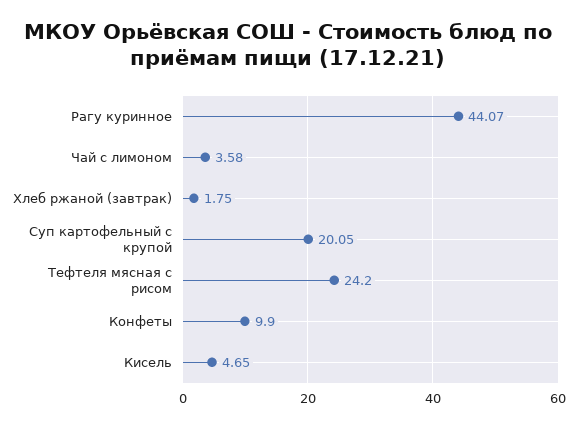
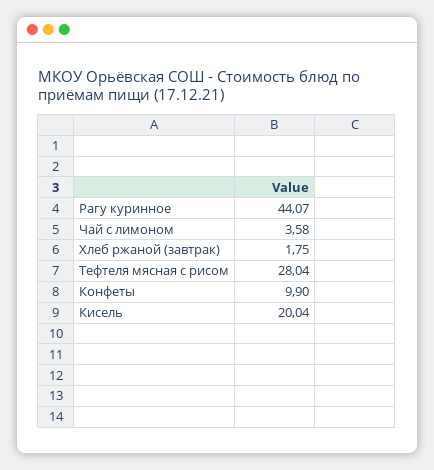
Суп картофельный с крупой: 20.05 -> none
Тефтеля мясная с рисом: 24.2 -> 28.04
Кисель: 4.65 -> 20.04

